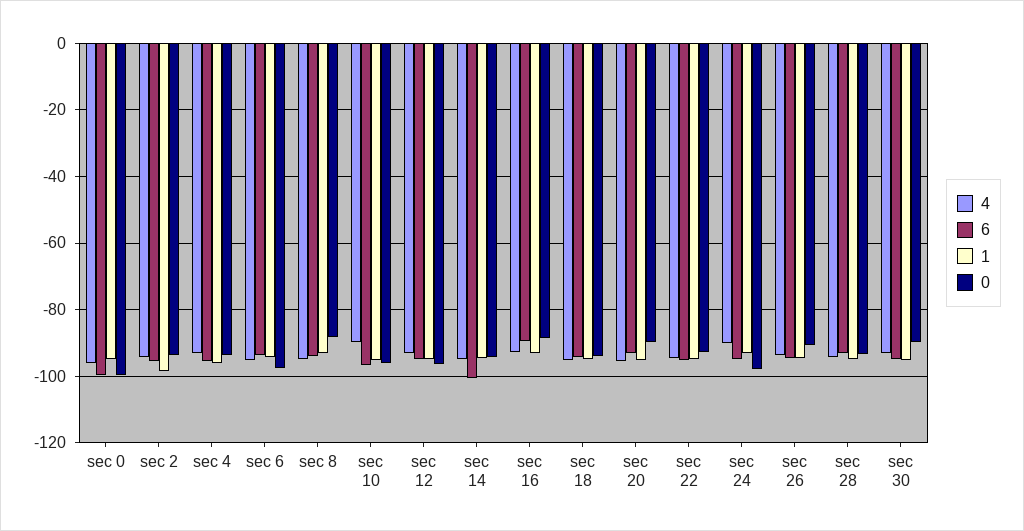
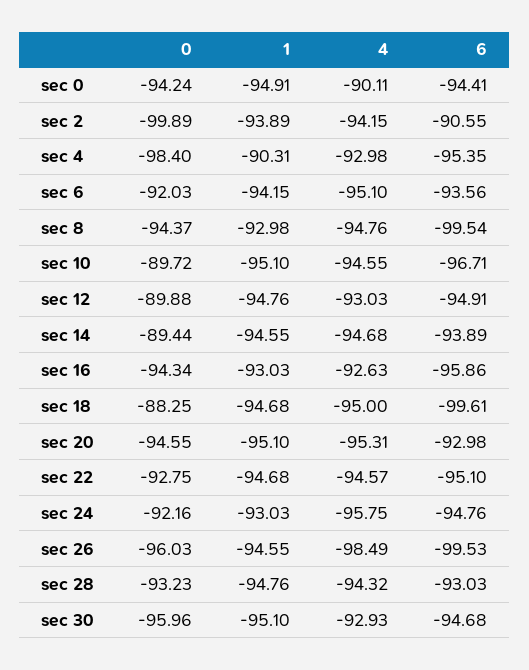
4, sec 0: -96 -> -90.11
6, sec 0: -100 -> -94.41
0, sec 0: -100 -> -94.24
6, sec 2: -96 -> -90.55
1, sec 2: -98 -> -93.89
0, sec 2: -94 -> -99.89
1, sec 4: -96 -> -90.31
0, sec 4: -94 -> -98.4
0, sec 6: -98 -> -92.03
6, sec 8: -94 -> -99.54
0, sec 8: -88 -> -94.37
4, sec 10: -90 -> -94.55
0, sec 10: -96 -> -89.72
0, sec 12: -96 -> -89.88
6, sec 14: -100 -> -93.89
0, sec 14: -94 -> -89.44
6, sec 16: -90 -> -95.86
0, sec 16: -88 -> -94.34
6, sec 18: -94 -> -99.61
0, sec 18: -94 -> -88.25
0, sec 20: -90 -> -94.55
4, sec 24: -90 -> -95.75
0, sec 24: -98 -> -92.16
4, sec 26: -94 -> -98.49
6, sec 26: -94 -> -99.53
0, sec 26: -90 -> -96.03
0, sec 30: -90 -> -95.96

